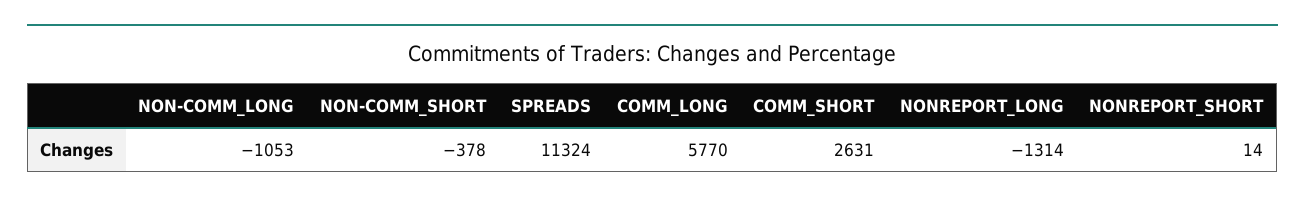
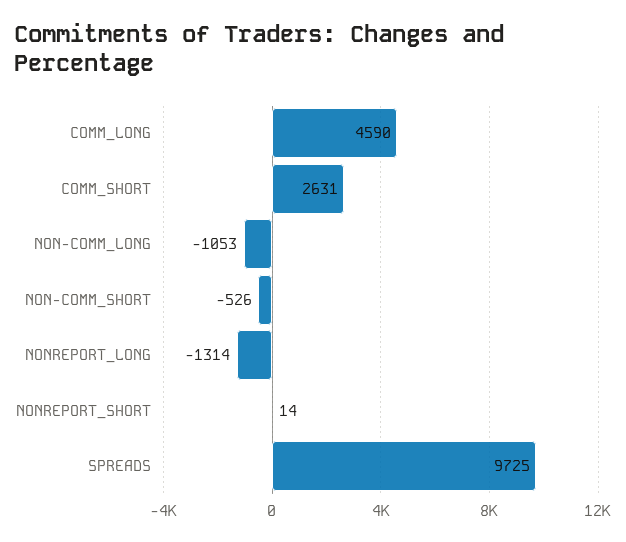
NON-COMM_SHORT: -378 -> -526
SPREADS: 11324 -> 9725
COMM_LONG: 5770 -> 4590

